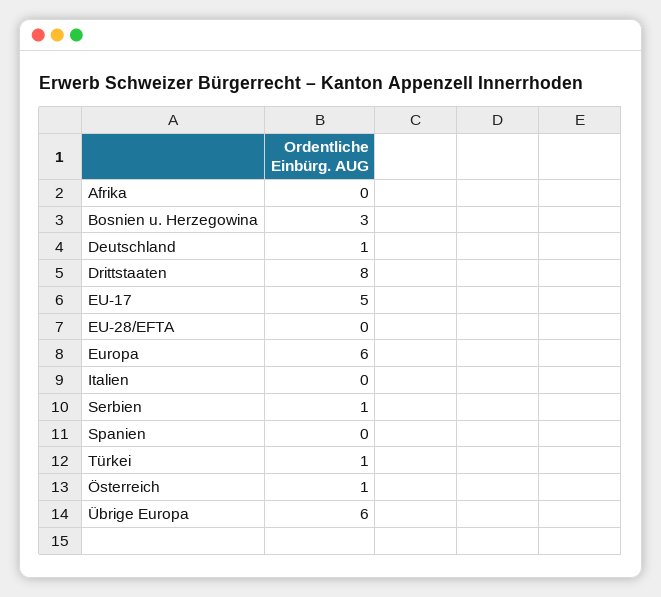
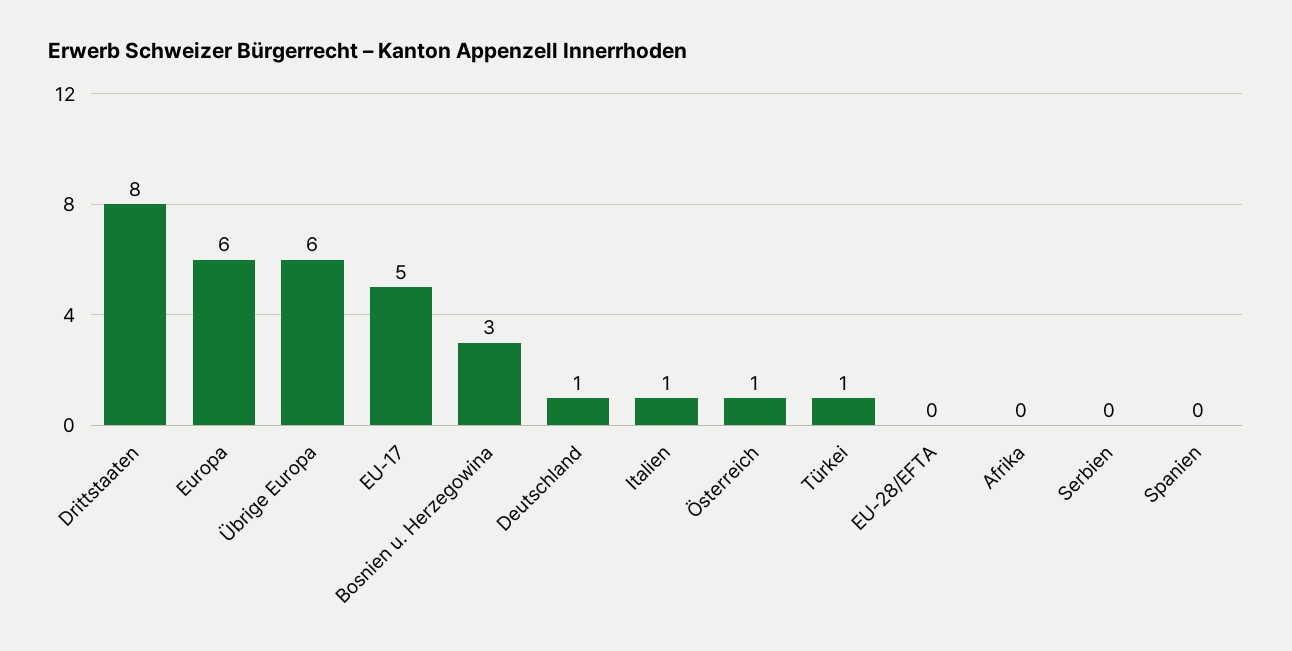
Italien: 0 -> 1
Serbien: 1 -> 0

